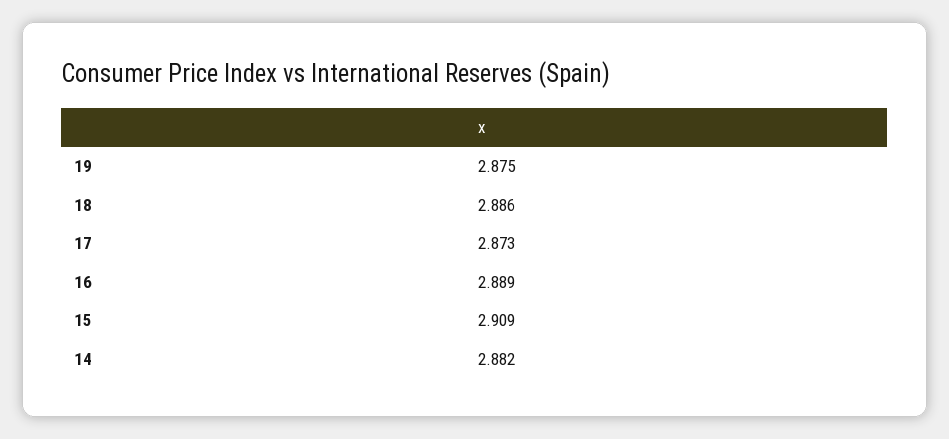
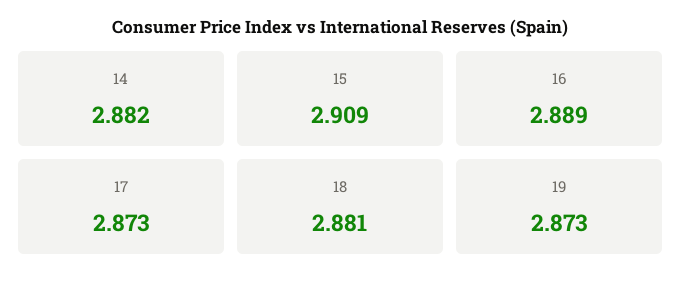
19: 2.875 -> 2.873
18: 2.886 -> 2.881

